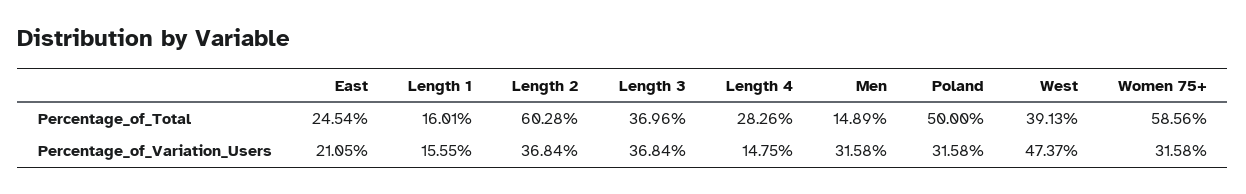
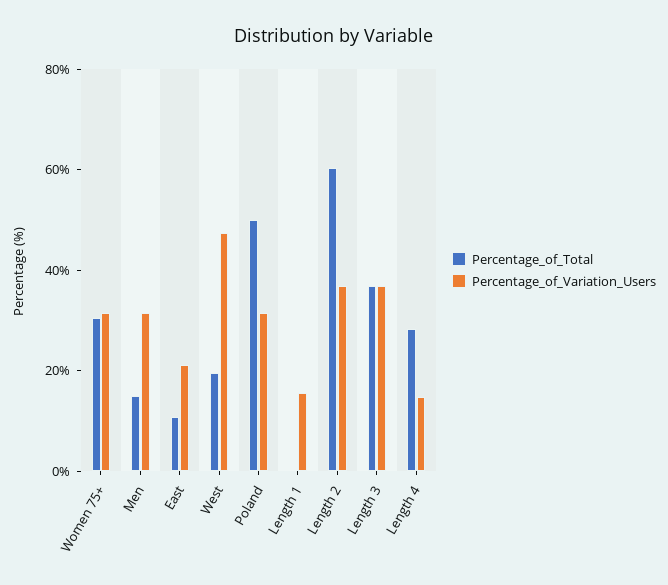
Percentage_of_Total, East: 24.54 -> 10
Percentage_of_Total, Length 1: 16.01 -> 0
Percentage_of_Total, West: 39.13 -> 20
Percentage_of_Total, Women 75+: 58.56 -> 30

